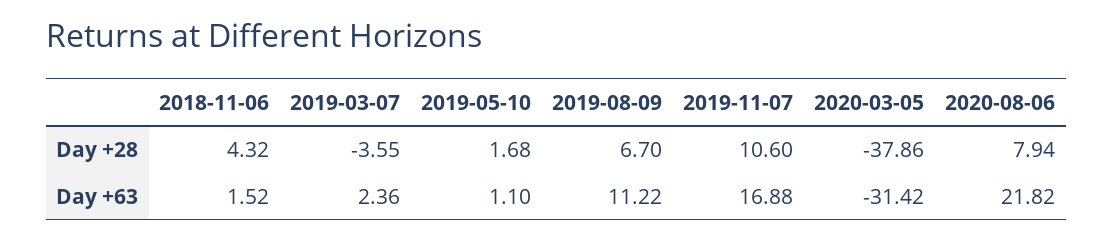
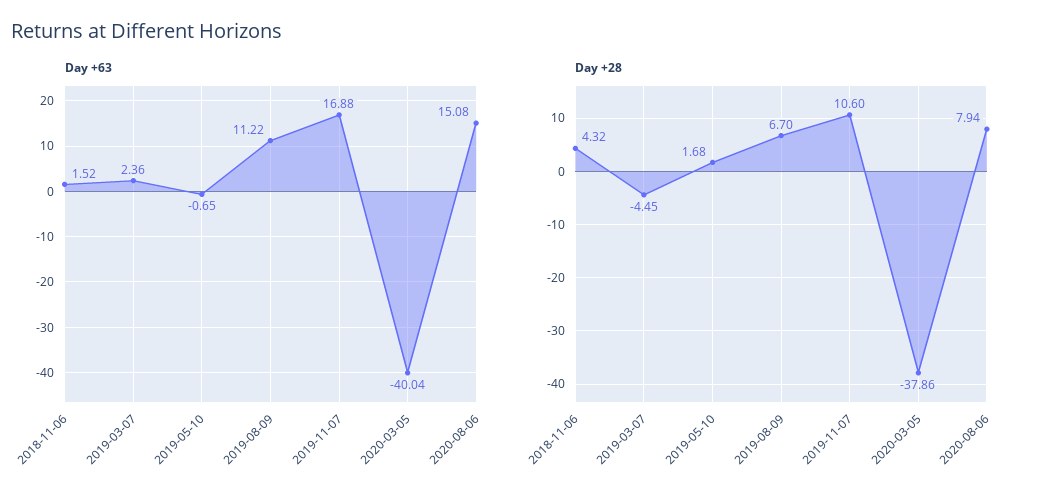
Day +28, 2019-03-07: -3.55 -> -4.45
Day +63, 2019-05-10: 1.1 -> -0.65
Day +63, 2020-03-05: -31.42 -> -40.04
Day +63, 2020-08-06: 21.82 -> 15.08

